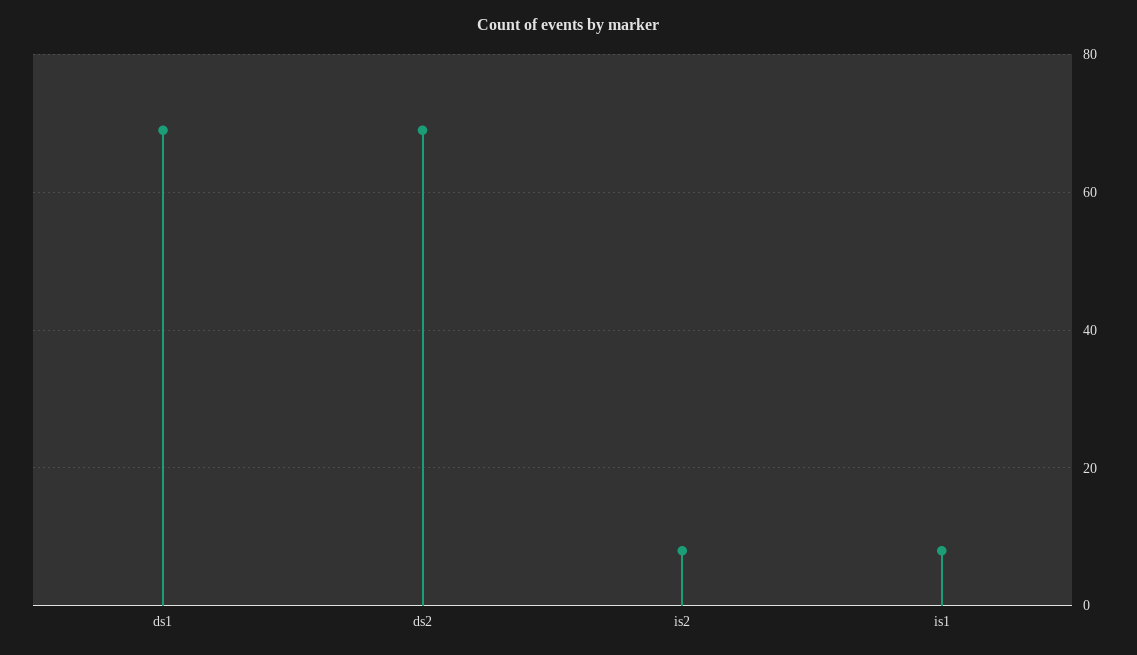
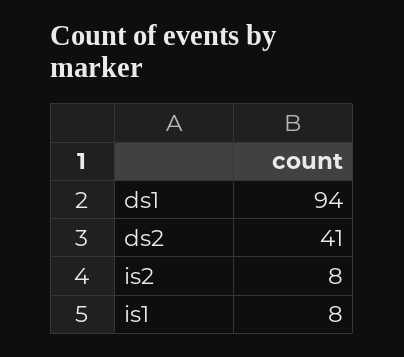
ds1: 70 -> 94
ds2: 70 -> 41

